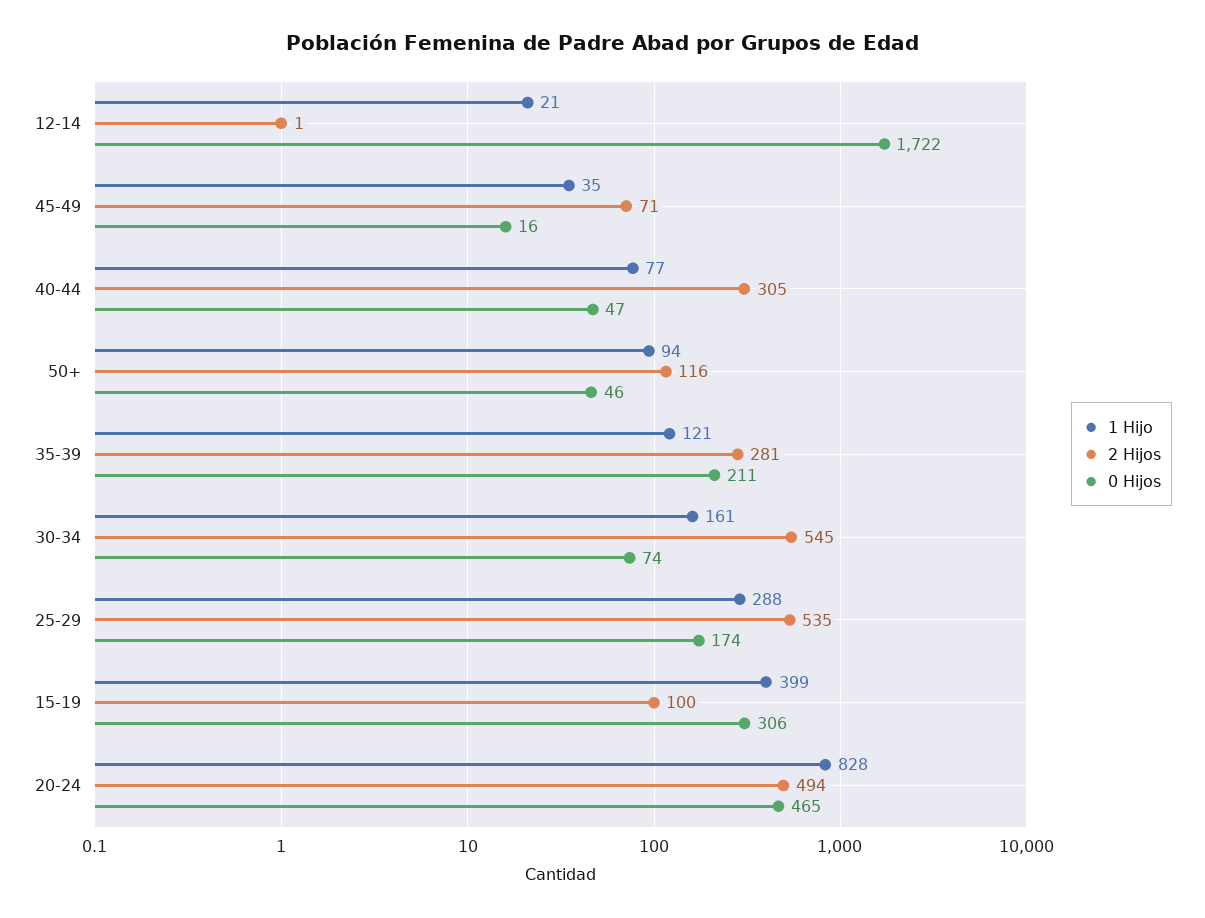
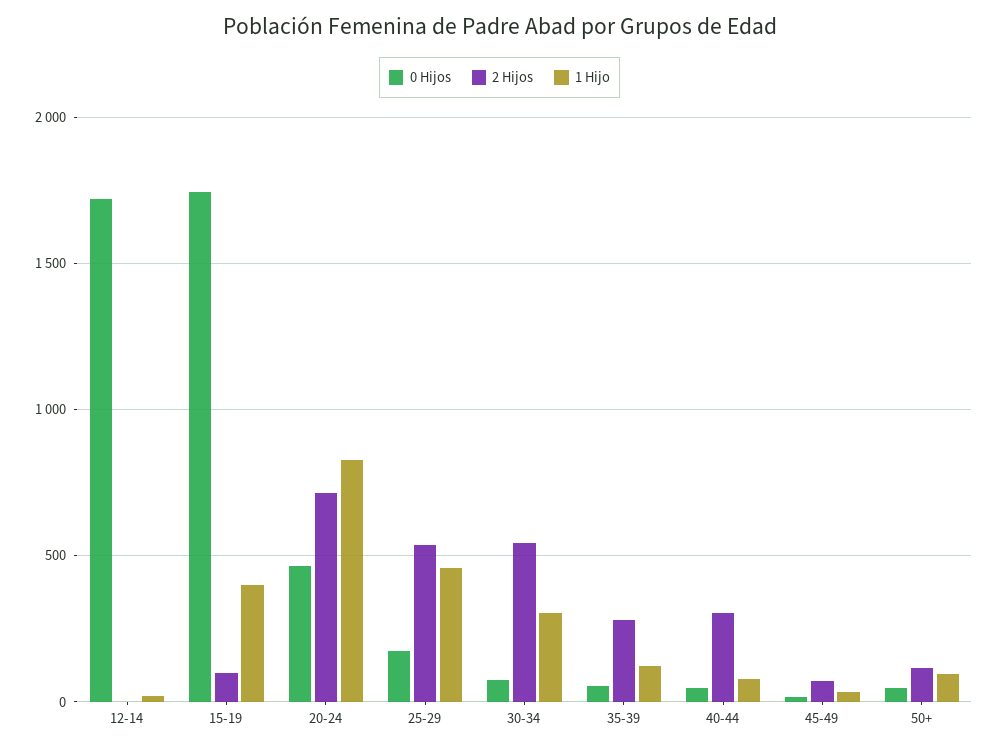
0 Hijos, 35-39: 211 -> 50
1 Hijo, 30-34: 161 -> 300
1 Hijo, 25-29: 288 -> 450
0 Hijos, 15-19: 306 -> 1750
2 Hijos, 20-24: 494 -> 700

